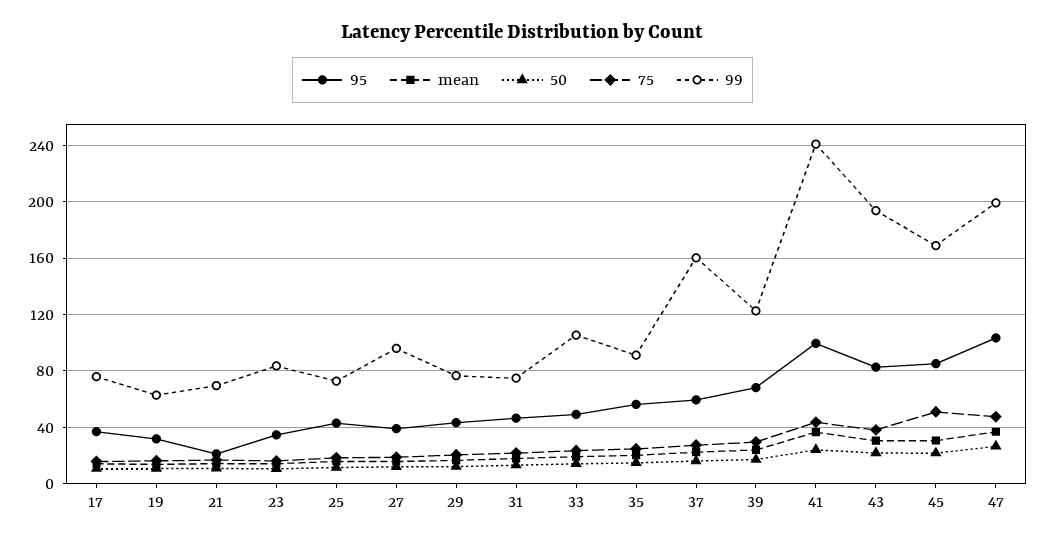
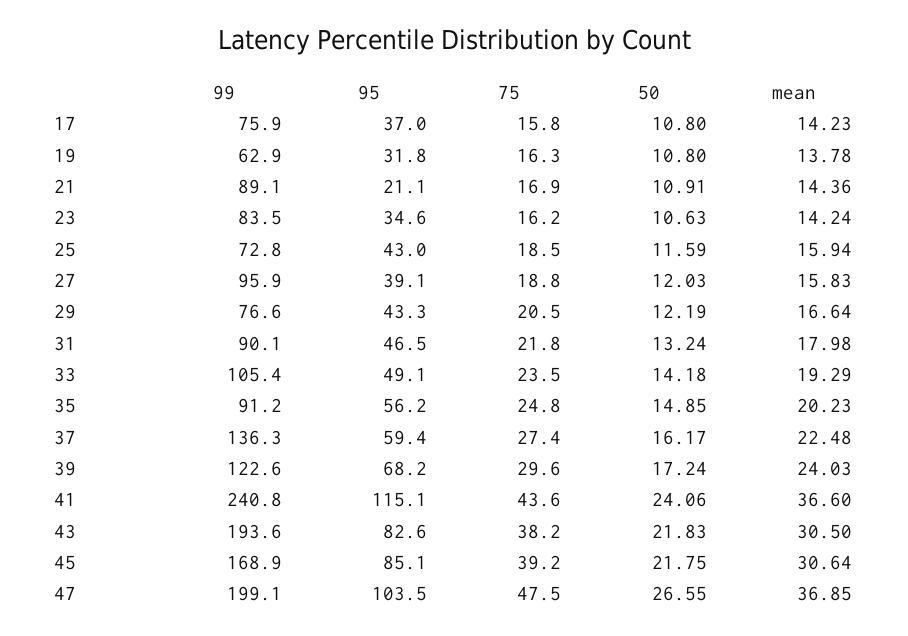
99, 21: 70 -> 89.1
99, 31: 75 -> 90.1
99, 37: 160 -> 136.3
95, 41: 100 -> 115.1
75, 45: 50 -> 39.2

